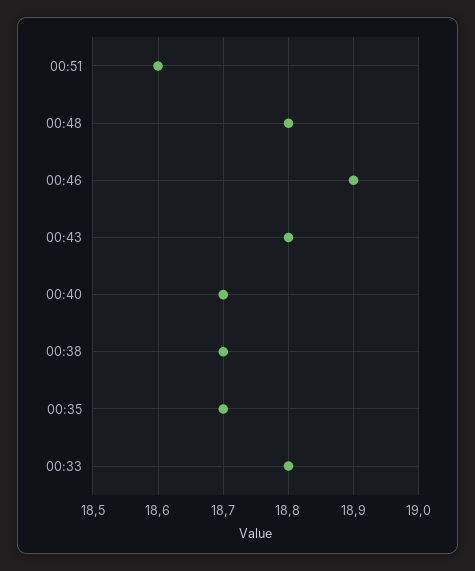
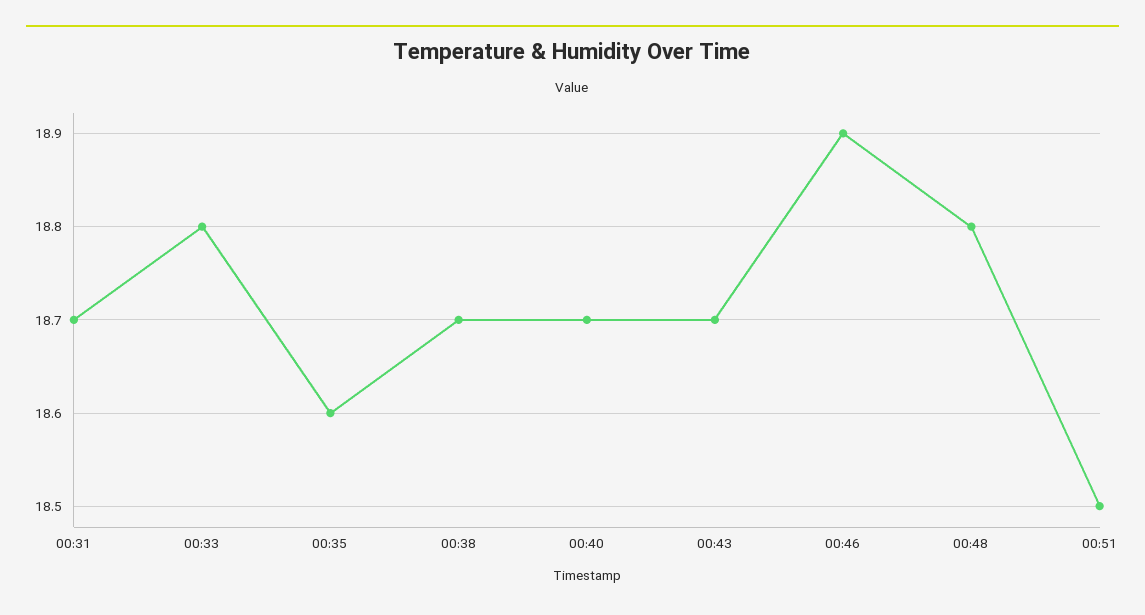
00:51: 18.6 -> 18.5
00:43: 18.8 -> 18.7
00:35: 18.7 -> 18.6
00:31: none -> 18.7

